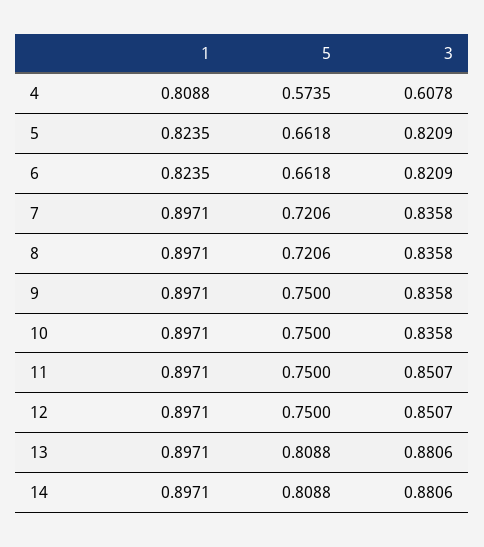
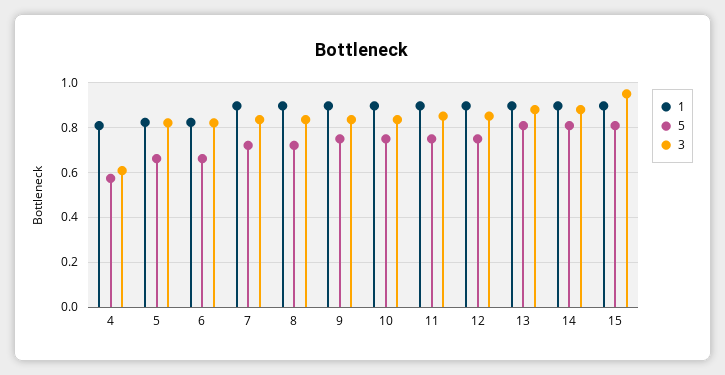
1, 15: none -> 0.9
5, 15: none -> 0.8
3, 15: none -> 0.95

